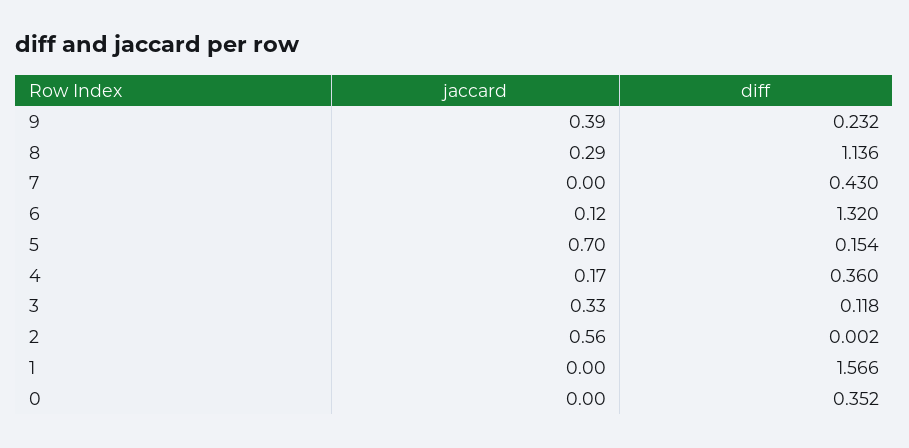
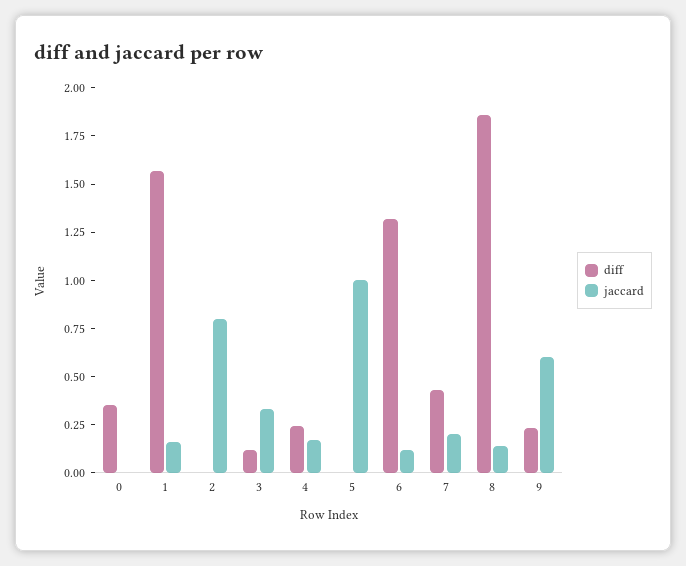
jaccard, 9: 0.39 -> 0.6
jaccard, 8: 0.29 -> 0.15
diff, 8: 1.136 -> 1.85
jaccard, 7: 0 -> 0.2
jaccard, 5: 0.7 -> 1
diff, 5: 0.154 -> 0
diff, 4: 0.36 -> 0.25
jaccard, 2: 0.56 -> 0.8
jaccard, 1: 0 -> 0.15

